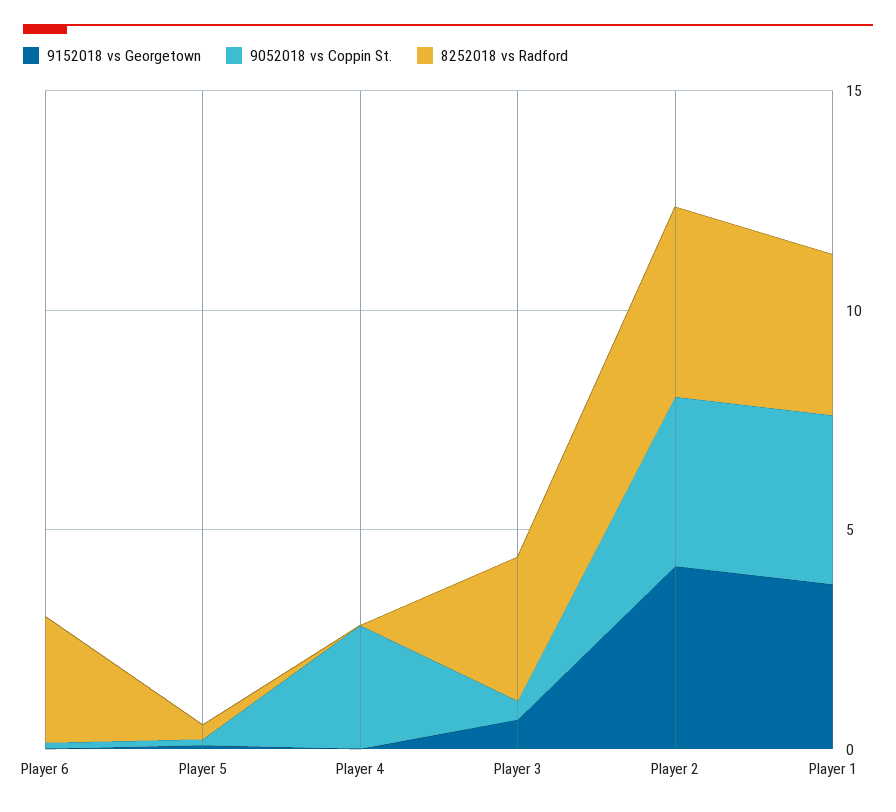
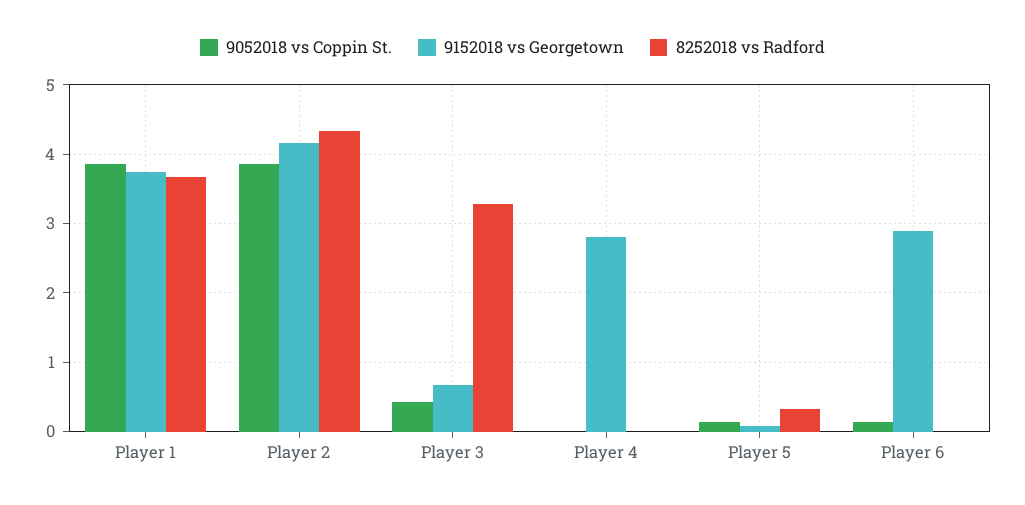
9152018 vs Georgetown, Player 6: 0 -> 2.9
8252018 vs Radford, Player 6: 3 -> 0
9152018 vs Georgetown, Player 4: 0 -> 2.8
9052018 vs Coppin St., Player 4: 3 -> 0

